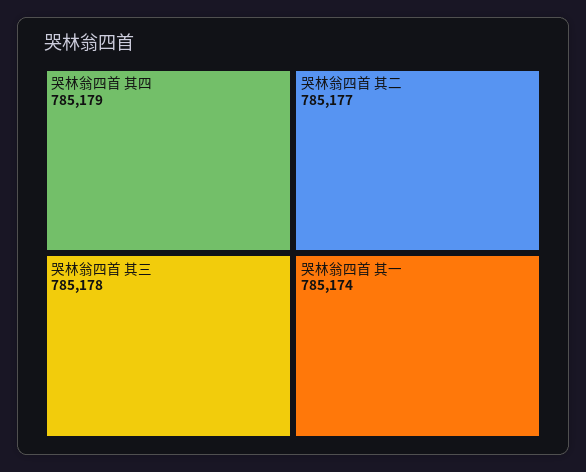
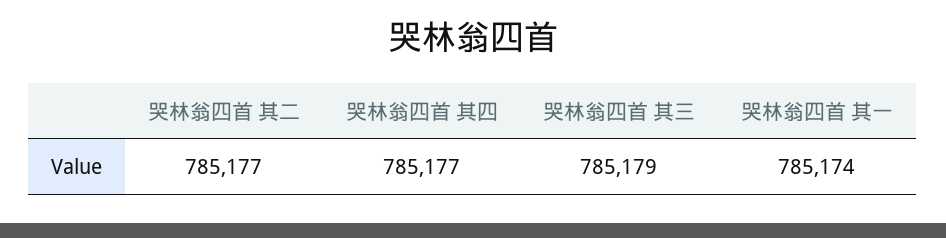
哭林翁四首 其四: 785179 -> 785177
哭林翁四首 其三: 785178 -> 785179

